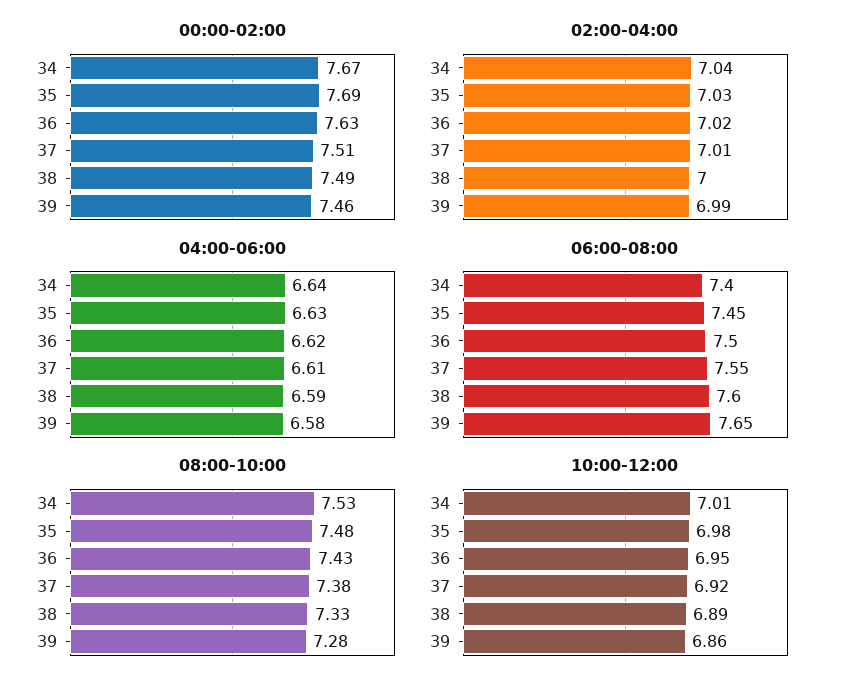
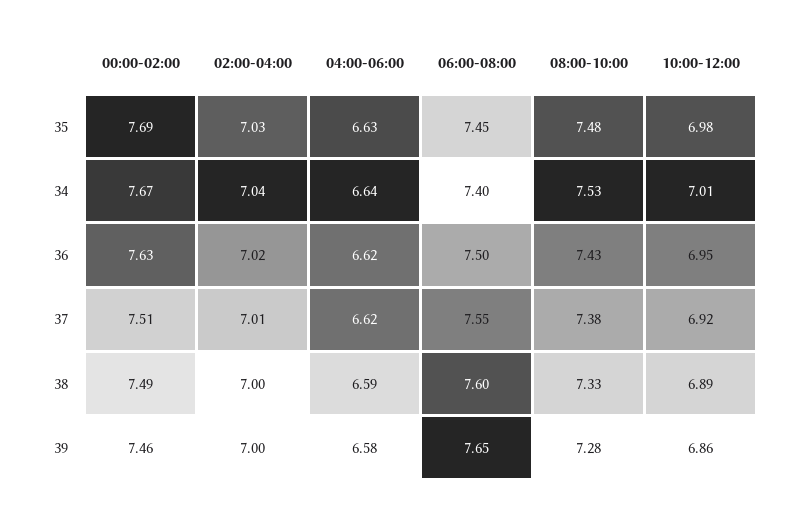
02:00-04:00, 39: 6.99 -> 7
04:00-06:00, 37: 6.61 -> 6.62

